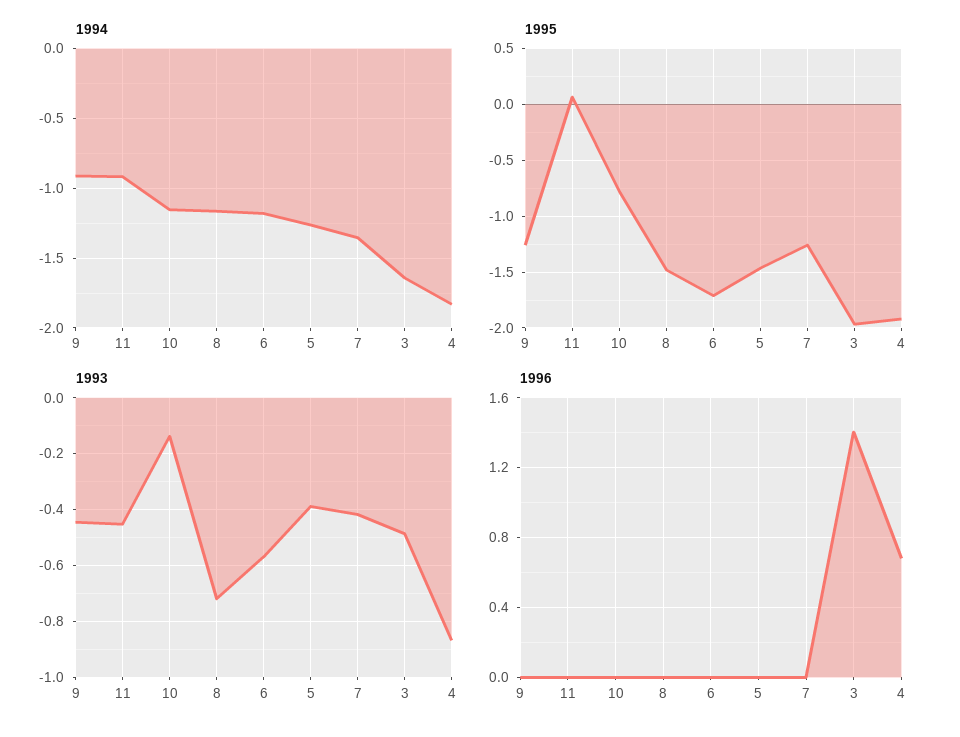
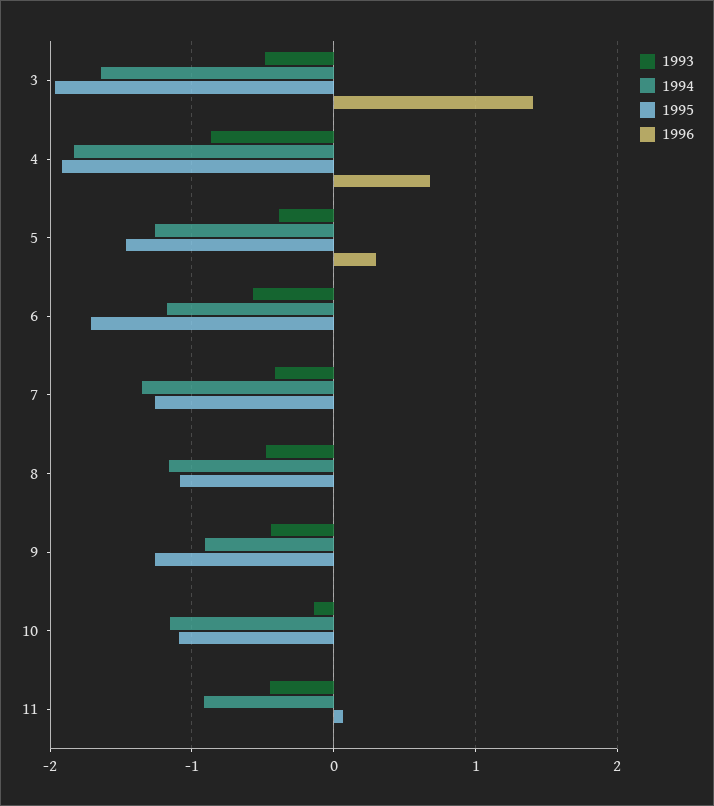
1995, 10: -0.8 -> -1.1
1995, 8: -1.5 -> -1.1
1993, 8: -0.725 -> -0.5
1996, 5: 0 -> 0.3

